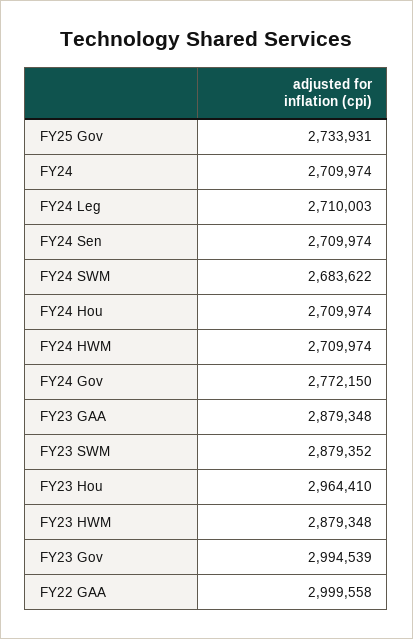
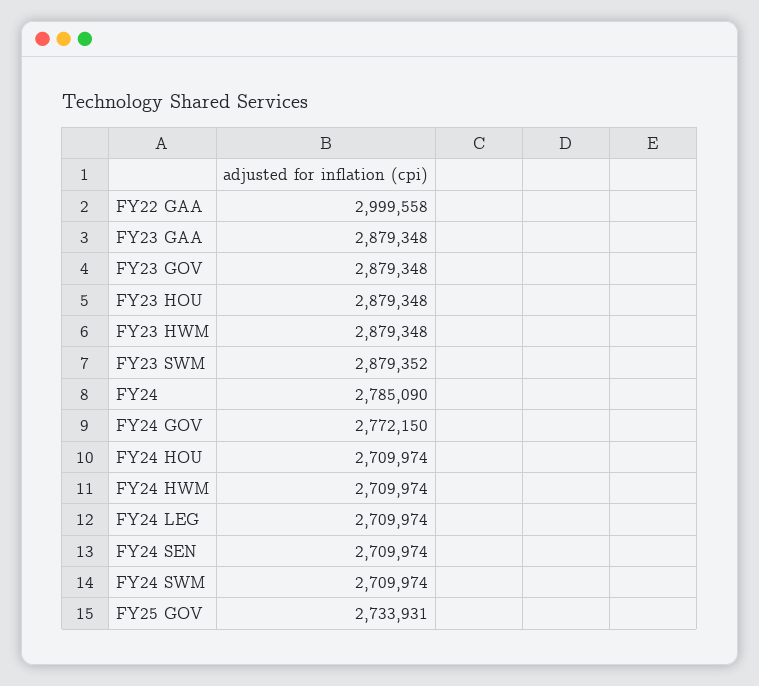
FY24: 2709974 -> 2785090
FY24 Leg: 2710003 -> 2709974
FY24 SWM: 2683622 -> 2709974
FY23 Hou: 2964410 -> 2879348
FY23 Gov: 2994539 -> 2879348

